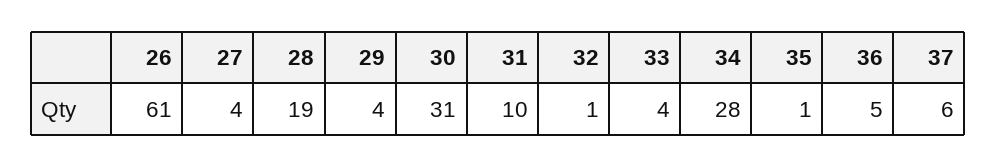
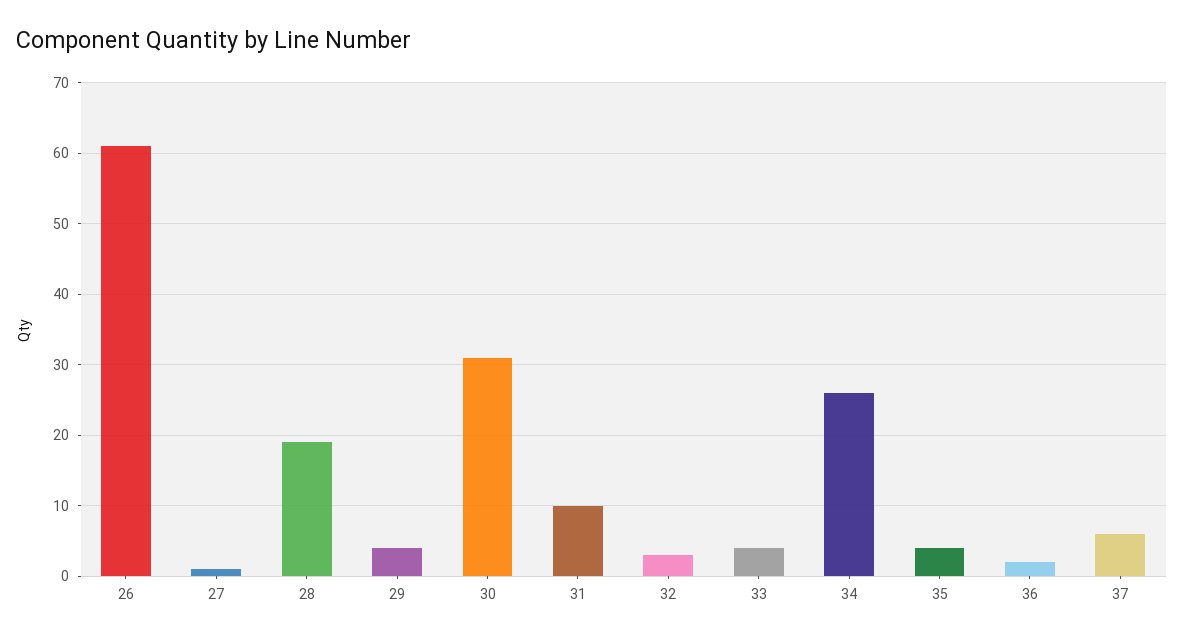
27: 4 -> 1
32: 1 -> 3
34: 28 -> 26
35: 1 -> 4
36: 5 -> 2

